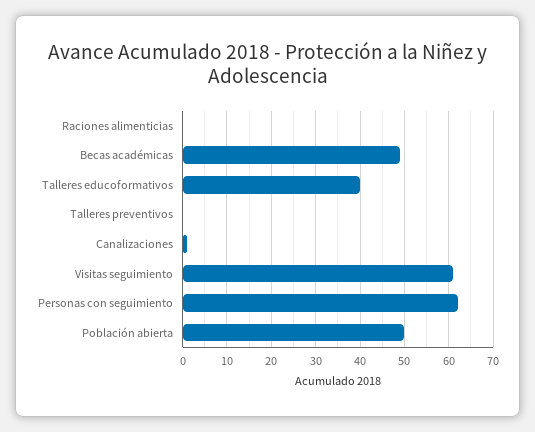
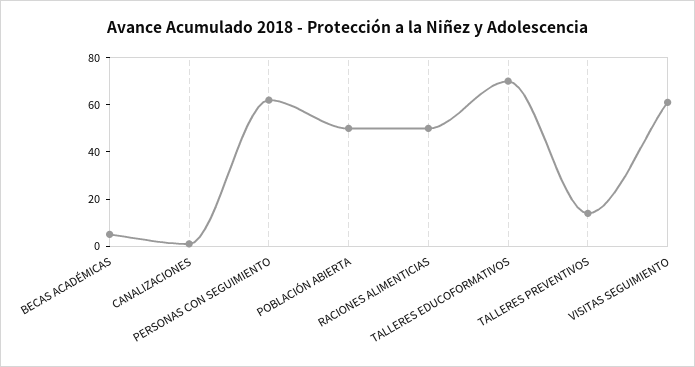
Raciones alimenticias: 0 -> 50
Becas académicas: 50 -> 5
Talleres educoformativos: 40 -> 70
Talleres preventivos: 0 -> 15

